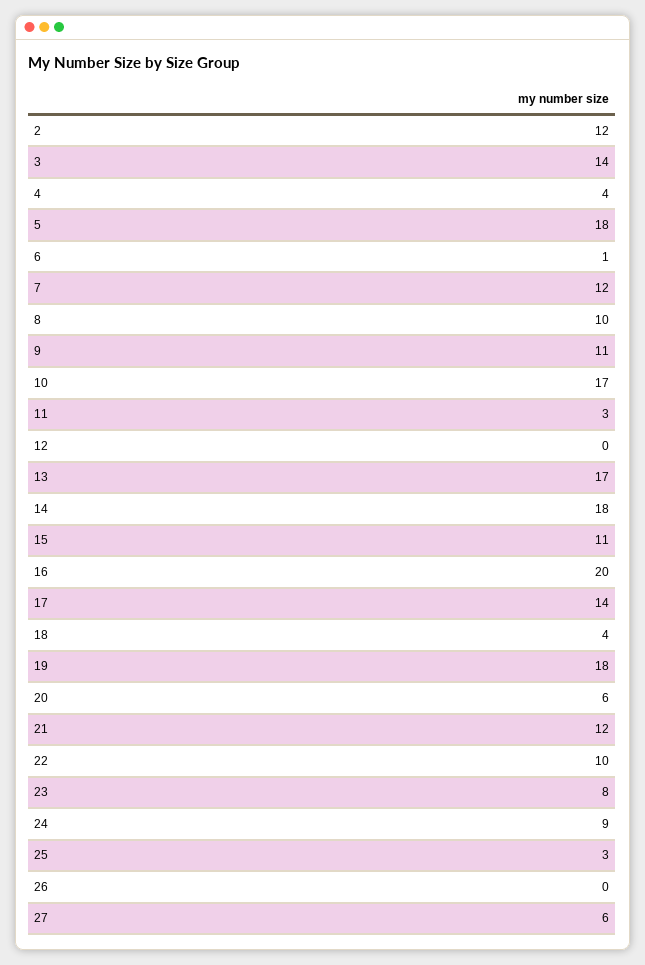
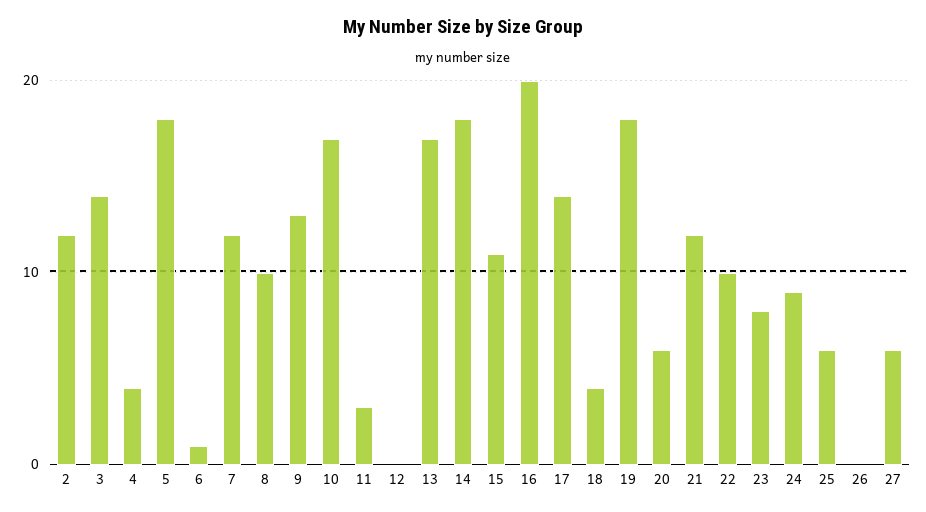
9: 11 -> 13
25: 3 -> 6

